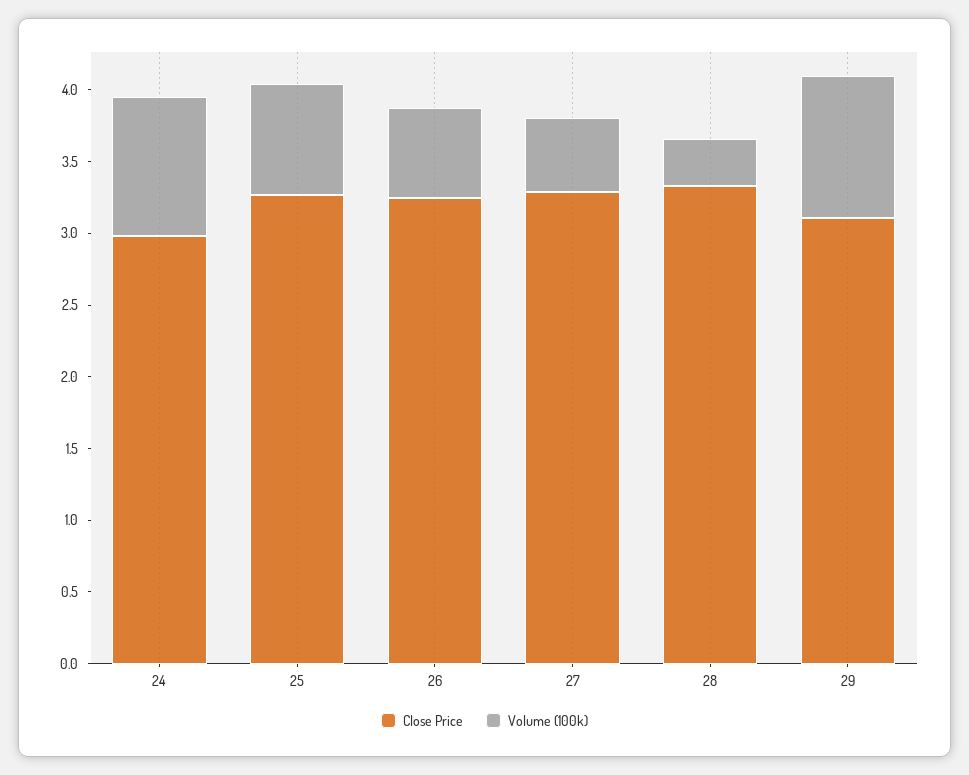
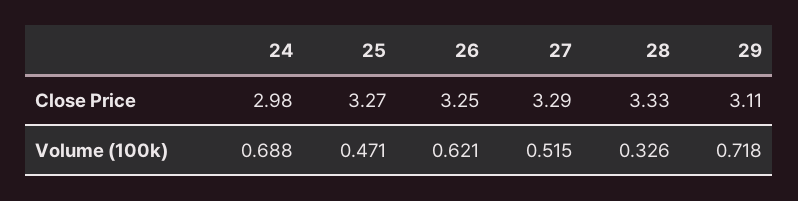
Volume (100k), 24: 1 -> 0.688
Volume (100k), 25: 0.8 -> 0.471
Volume (100k), 29: 1 -> 0.718

